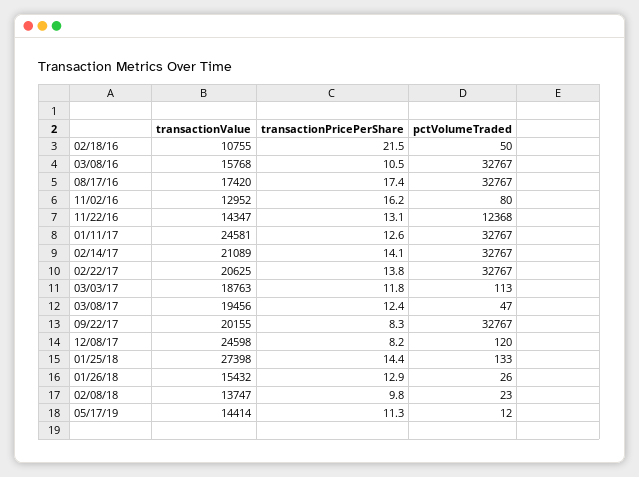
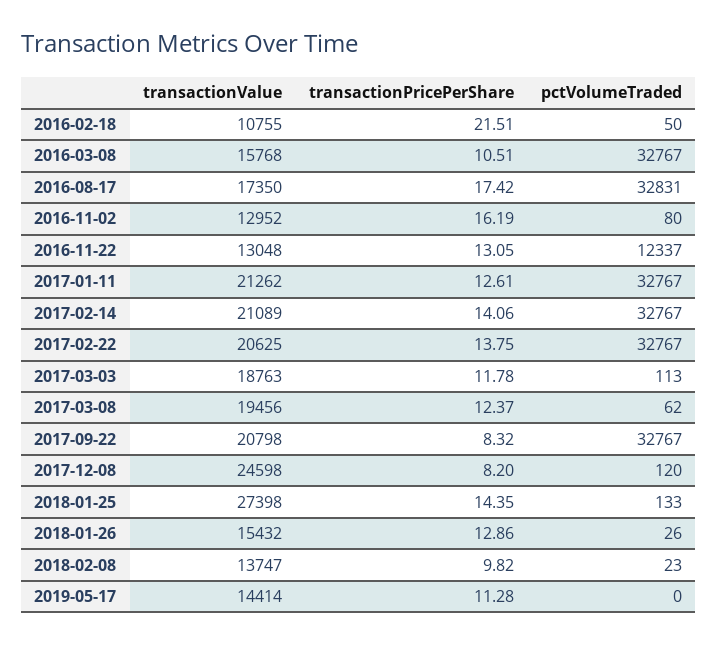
transactionValue, 08/17/16: 17420 -> 17350
pctVolumeTraded, 08/17/16: 32767 -> 32831
transactionValue, 11/22/16: 14347 -> 13048
pctVolumeTraded, 11/22/16: 12368 -> 12337
transactionValue, 01/11/17: 24581 -> 21262
pctVolumeTraded, 03/08/17: 47 -> 62
transactionValue, 09/22/17: 20155 -> 20798
pctVolumeTraded, 05/17/19: 12 -> 0

